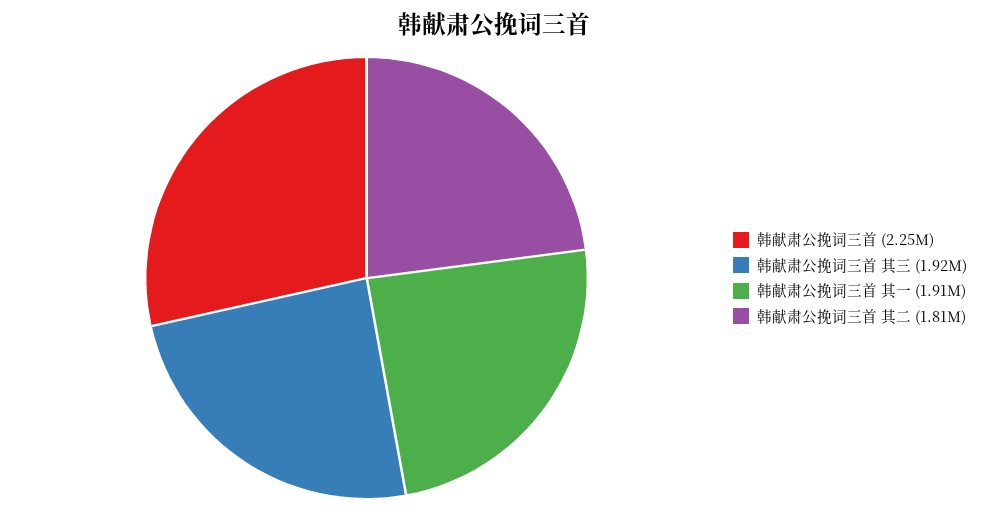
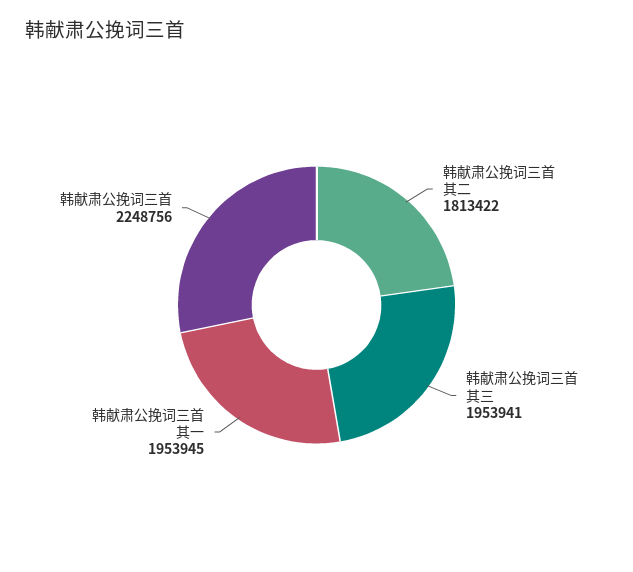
韩献肃公挽词三首 其三: 1920000 -> 1953941
韩献肃公挽词三首 其一: 1910000 -> 1953945

